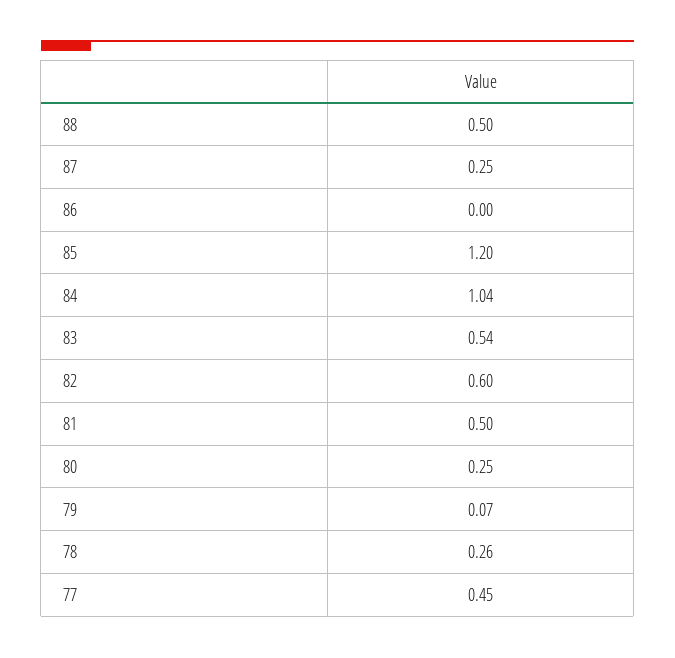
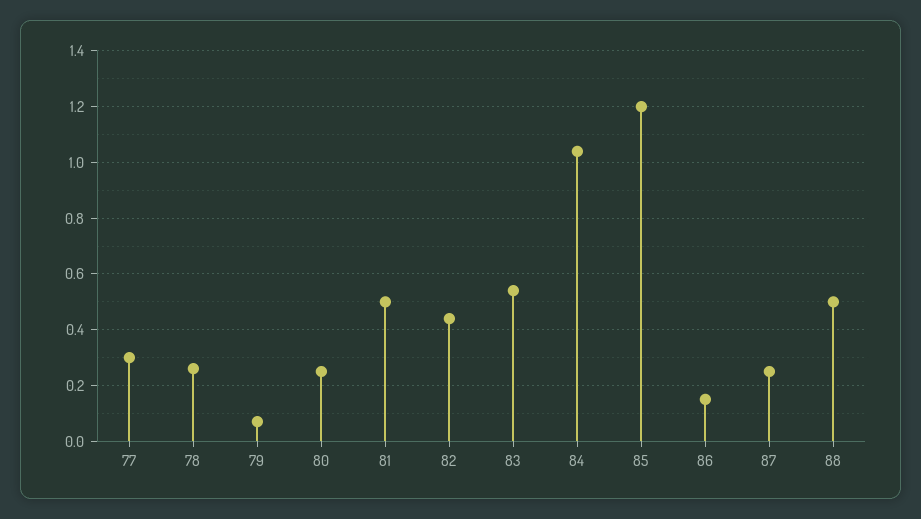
86: 0 -> 0.15
82: 0.6 -> 0.45
77: 0.45 -> 0.3

